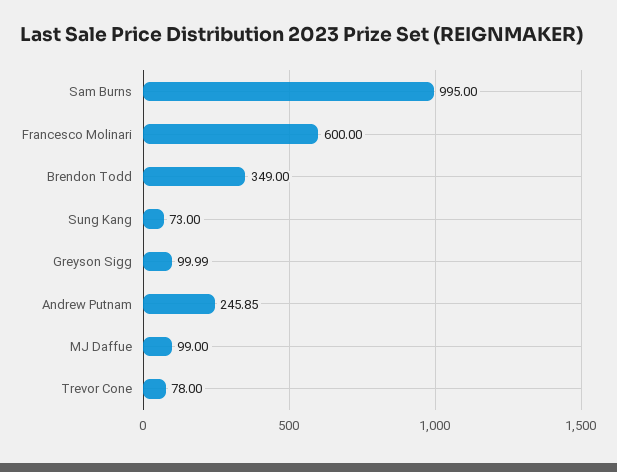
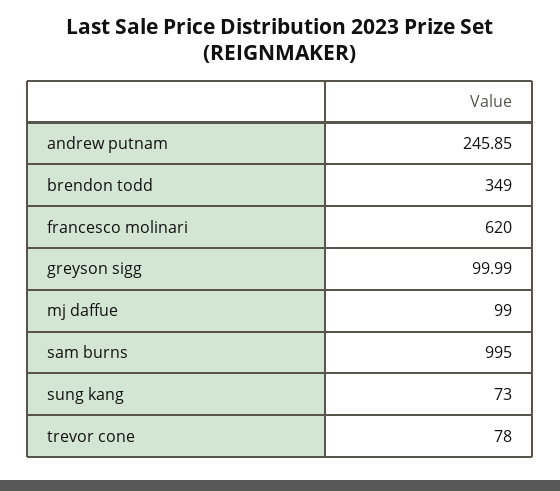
Francesco Molinari: 600 -> 620

